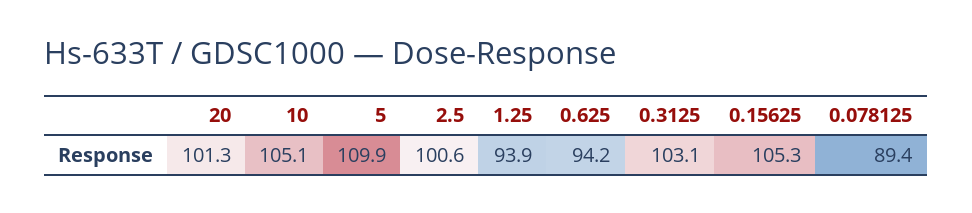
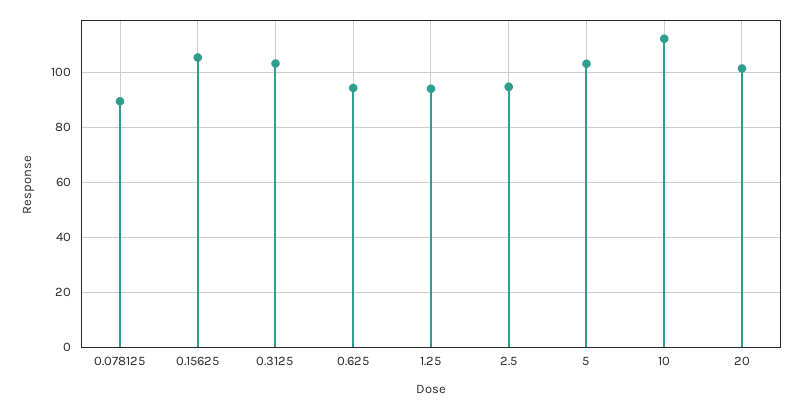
10: 105.1 -> 112.5
5: 109.9 -> 102.5
2.5: 100.6 -> 95

